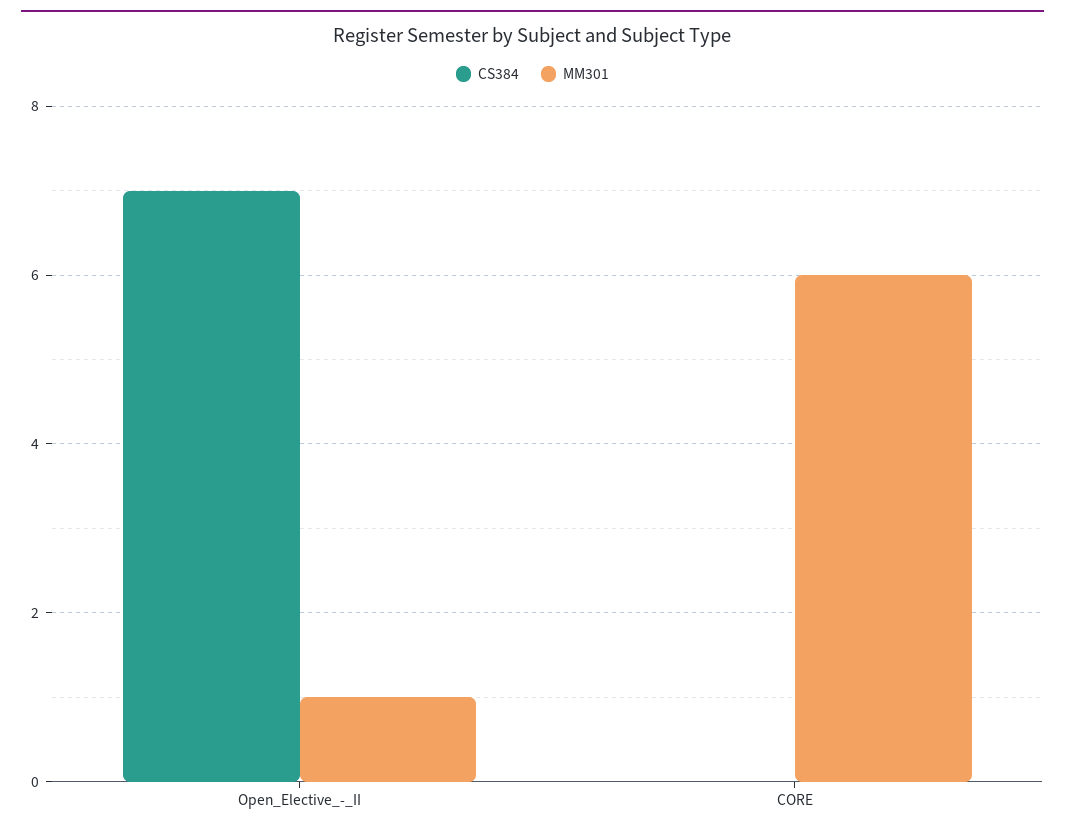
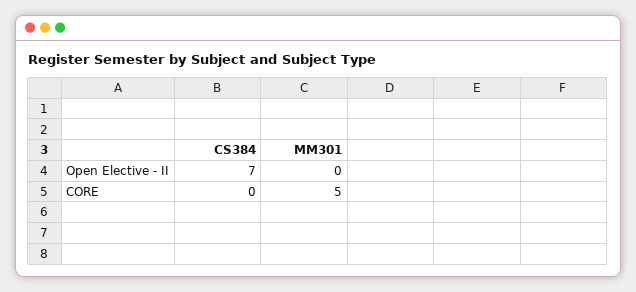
MM301, Open_Elective_-_II: 1 -> 0
MM301, CORE: 6 -> 5

